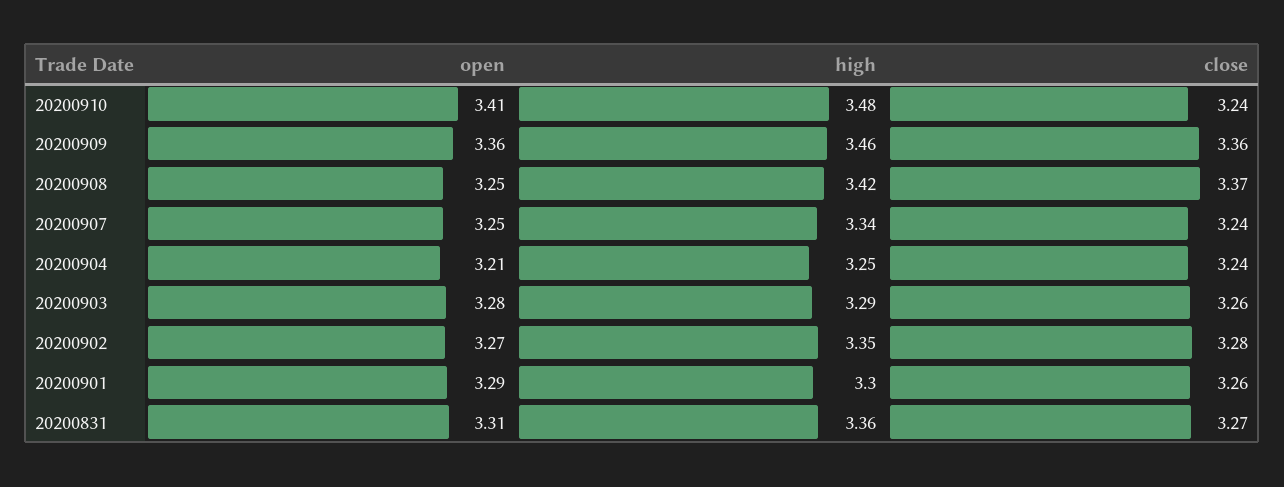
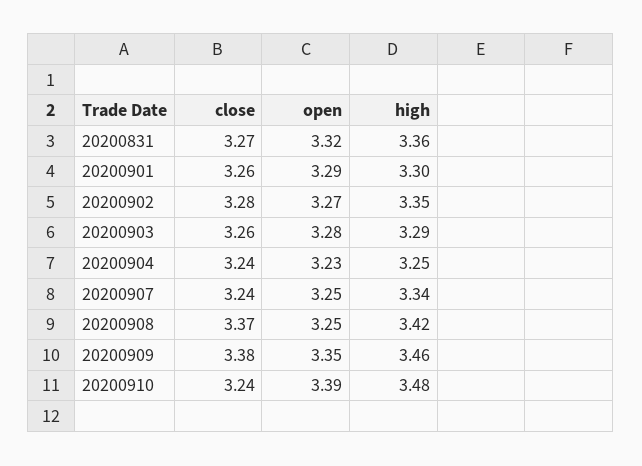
open, 20200910: 3.41 -> 3.39
open, 20200909: 3.36 -> 3.35
close, 20200909: 3.36 -> 3.38
open, 20200904: 3.21 -> 3.23
open, 20200831: 3.31 -> 3.32

